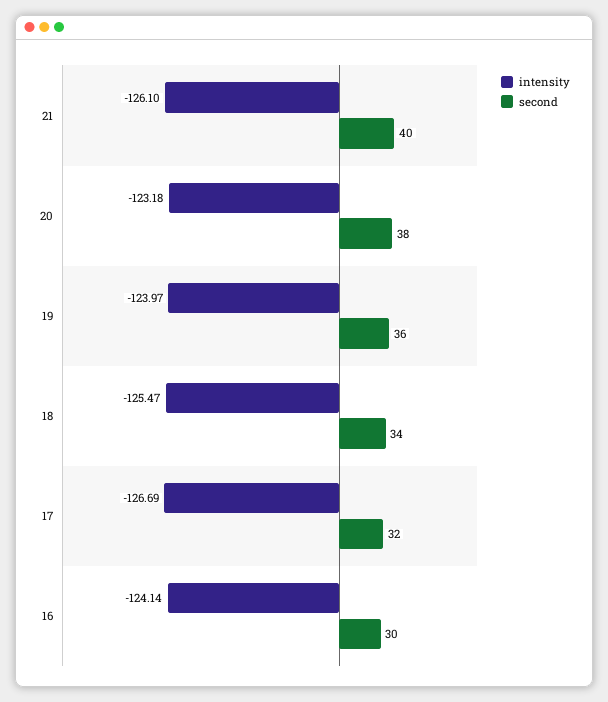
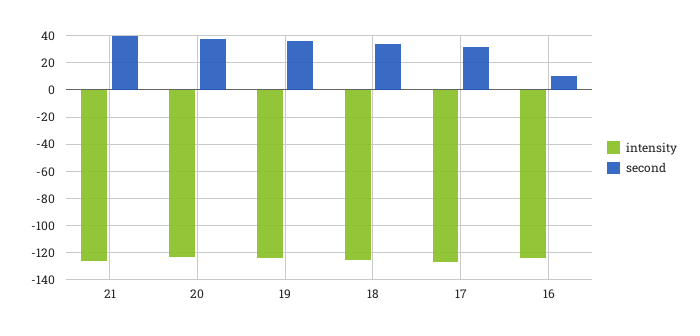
second, 16: 30 -> 10

